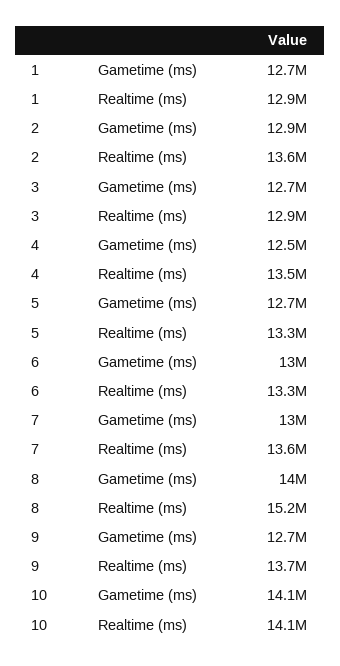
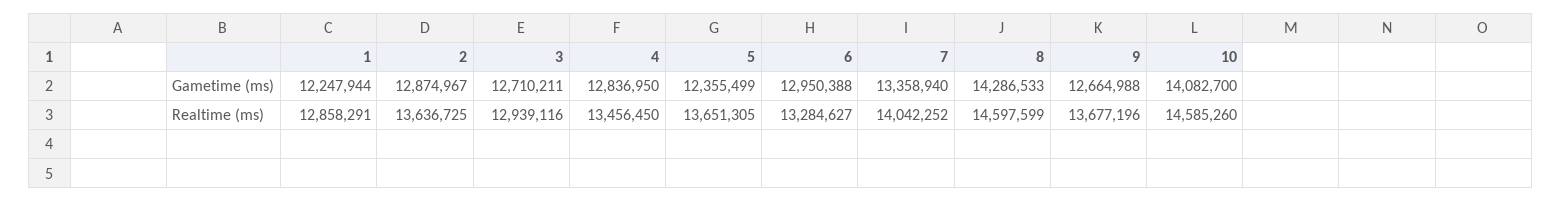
1, Gametime (ms): 12700000 -> 12247944
4, Gametime (ms): 12500000 -> 12836950
5, Gametime (ms): 12700000 -> 12355499
5, Realtime (ms): 13300000 -> 13651305
7, Gametime (ms): 13000000 -> 13358940
7, Realtime (ms): 13600000 -> 14042252
8, Gametime (ms): 14000000 -> 14286533
8, Realtime (ms): 15200000 -> 14597599
10, Realtime (ms): 14100000 -> 14585260

